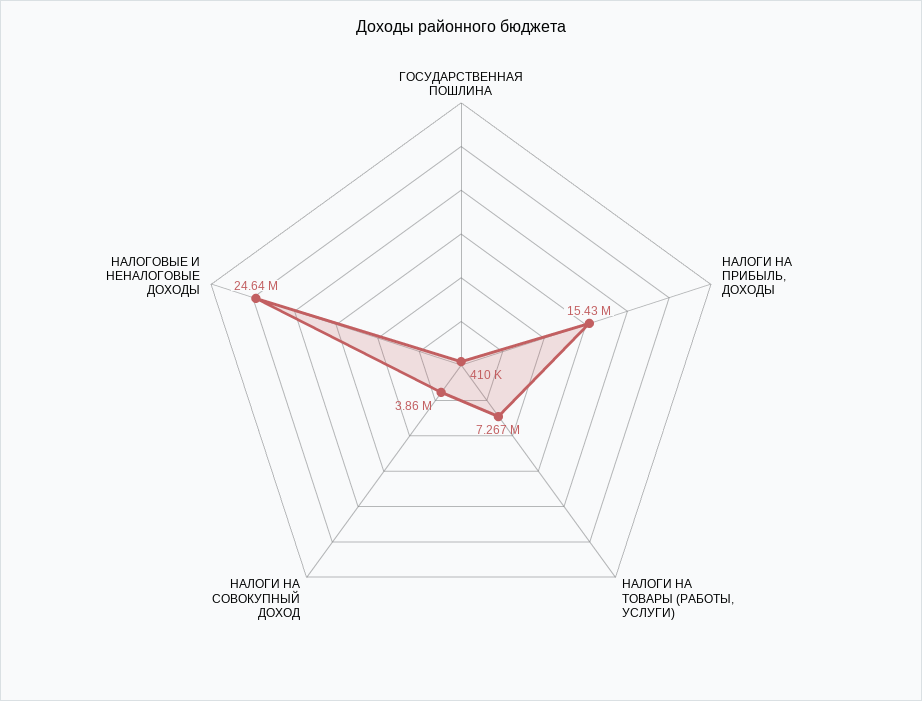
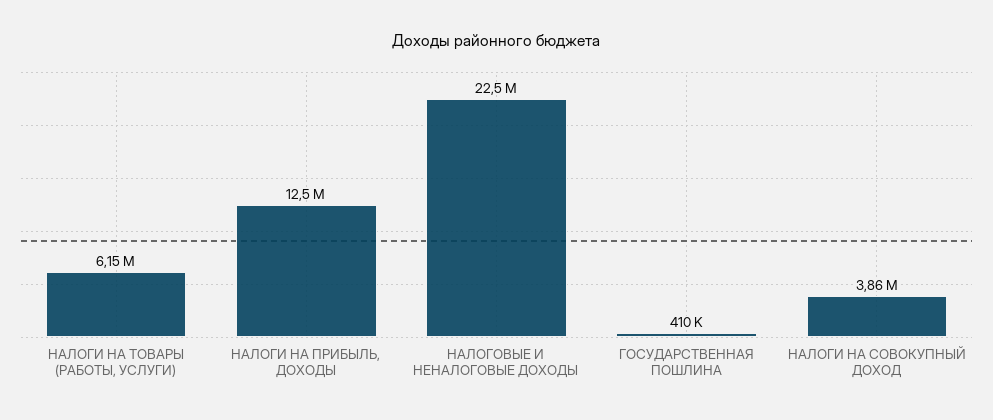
НАЛОГИ НА ПРИБЫЛЬ, ДОХОДЫ: 15430000 -> 12500000
НАЛОГИ НА ТОВАРЫ (РАБОТЫ, УСЛУГИ): 7267000 -> 6150000
НАЛОГОВЫЕ И НЕНАЛОГОВЫЕ ДОХОДЫ: 24640000 -> 22500000

